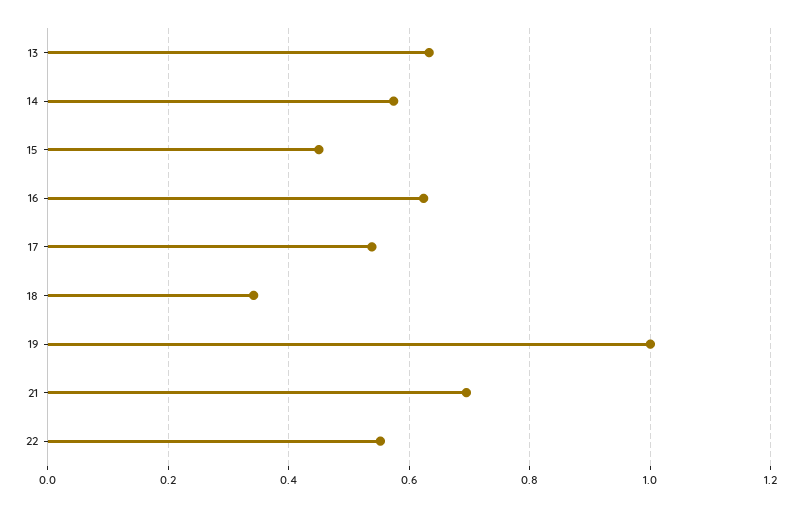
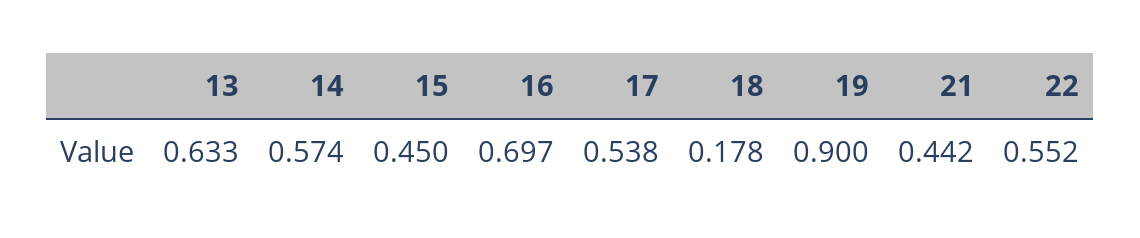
16: 0.62 -> 0.697
18: 0.34 -> 0.178
19: 1 -> 0.9
21: 0.7 -> 0.442

